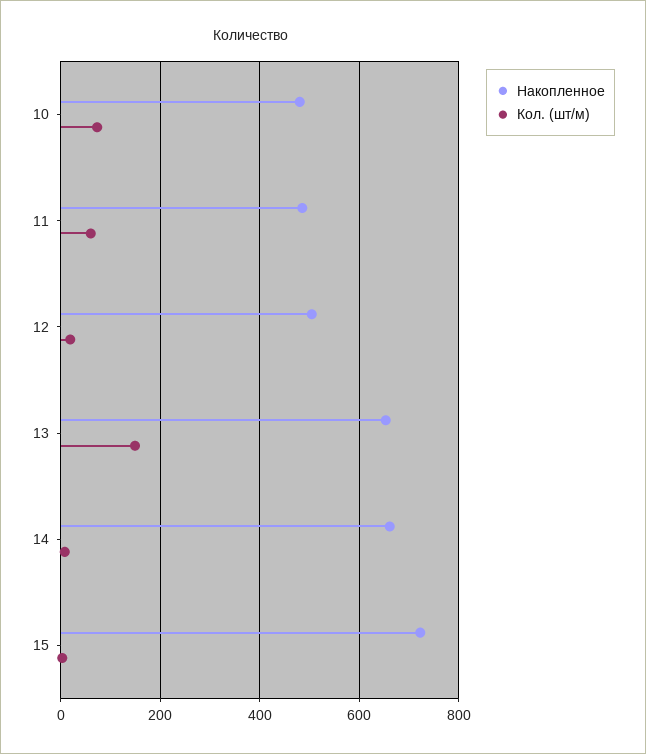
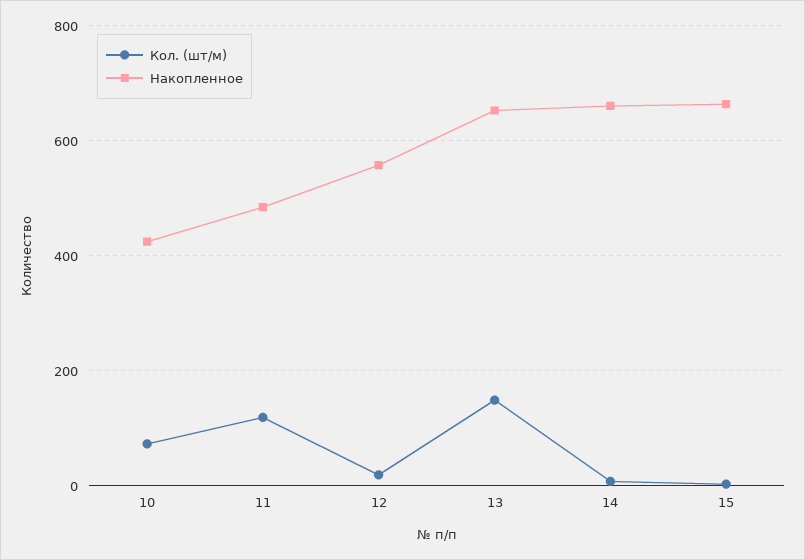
Накопленное, 10: 480 -> 420
Кол. (шт/м), 11: 60 -> 120
Накопленное, 12: 500 -> 560
Накопленное, 15: 720 -> 660

